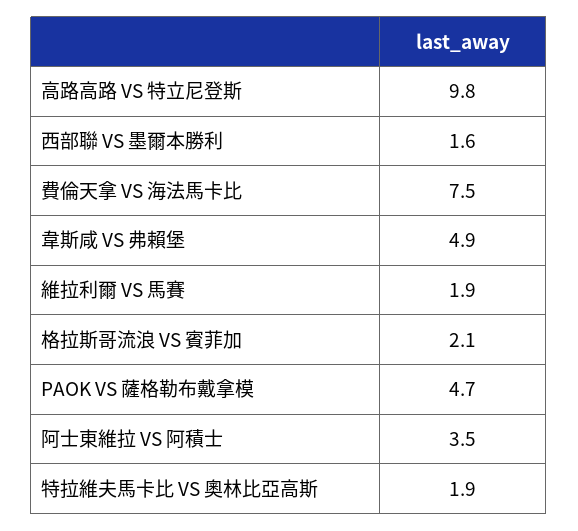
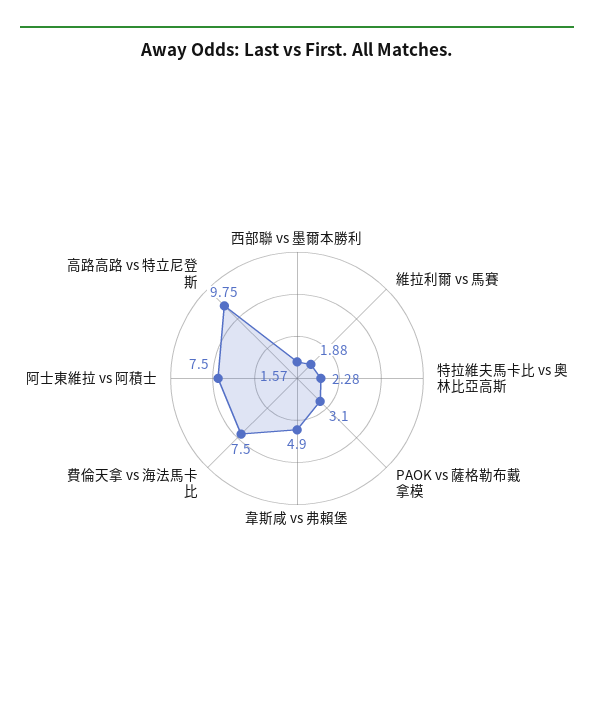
格拉斯哥流浪 VS 賓菲加: 2.1 -> none
PAOK VS 薩格勒布戴拿模: 4.7 -> 3.1
阿士東維拉 VS 阿積士: 3.5 -> 7.5
特拉維夫馬卡比 VS 奧林比亞高斯: 1.9 -> 2.28

